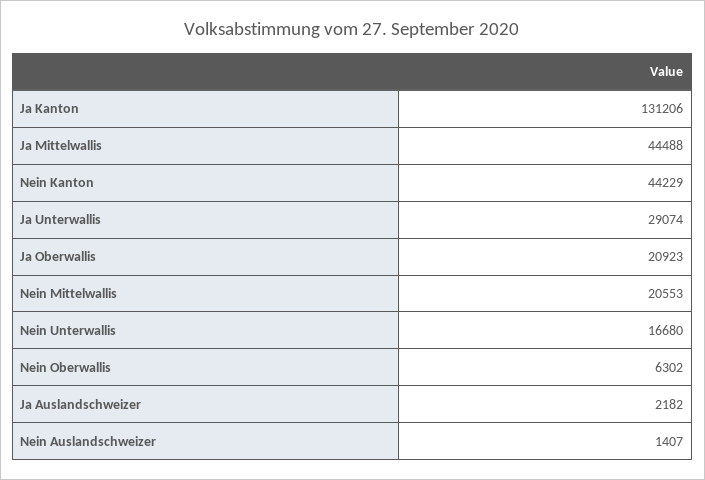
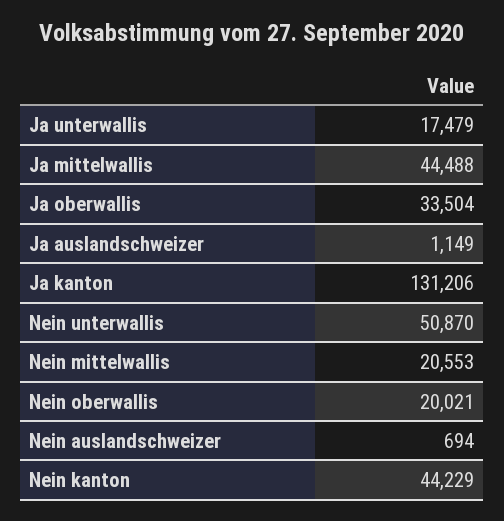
Ja Unterwallis: 29074 -> 17479
Ja Oberwallis: 20923 -> 33504
Nein Unterwallis: 16680 -> 50870
Nein Oberwallis: 6302 -> 20021
Ja Auslandschweizer: 2182 -> 1149
Nein Auslandschweizer: 1407 -> 694

